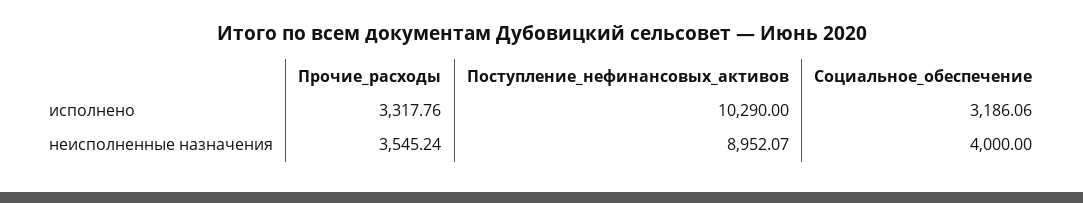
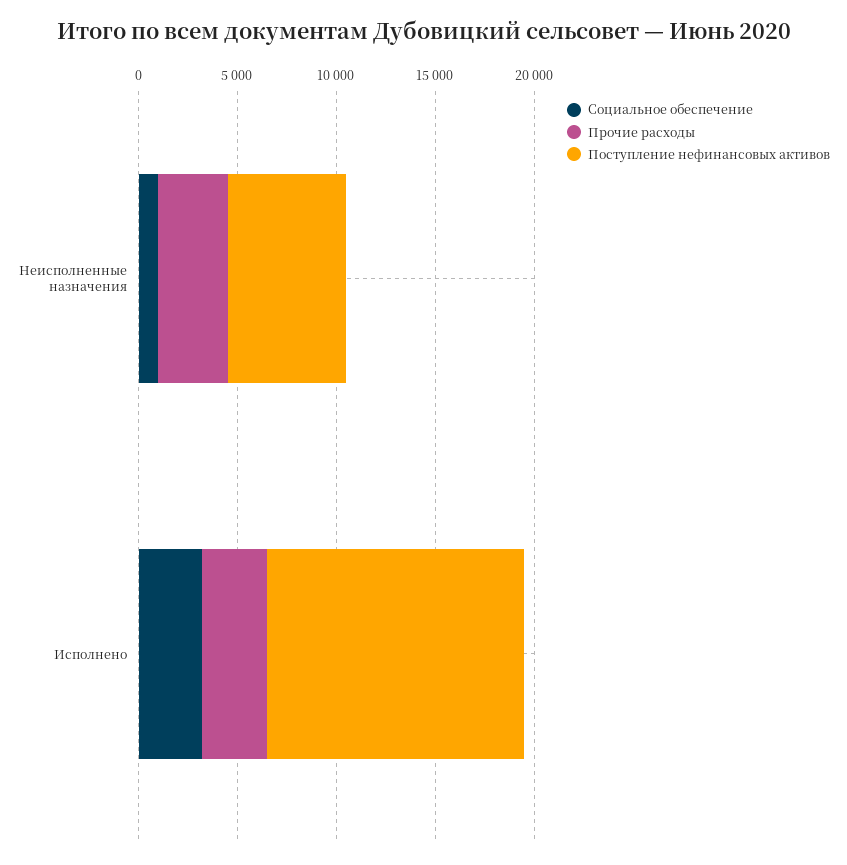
Поступление_нефинансовых_активов, исполнено: 10290 -> 13000
Поступление_нефинансовых_активов, неисполненные назначения: 8952.07 -> 6000
Социальное_обеспечение, неисполненные назначения: 4000 -> 1000

